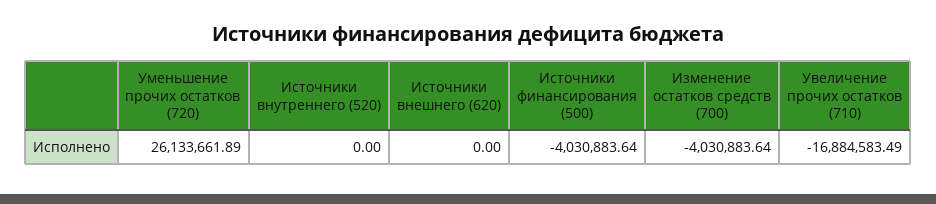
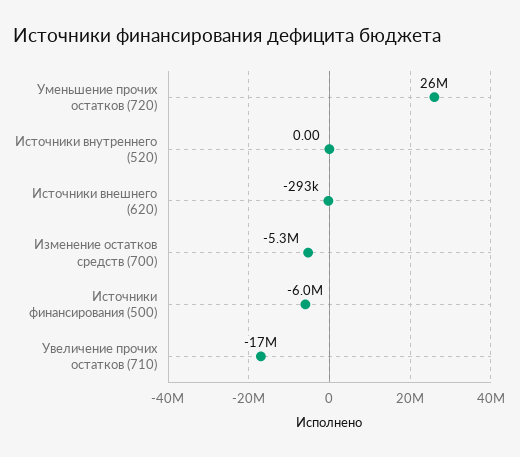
Источники внешнего (620): 0 -> -293000
Источники финансирования (500): -4030883.64 -> -6000000
Изменение остатков средств (700): -4030883.64 -> -5300000

